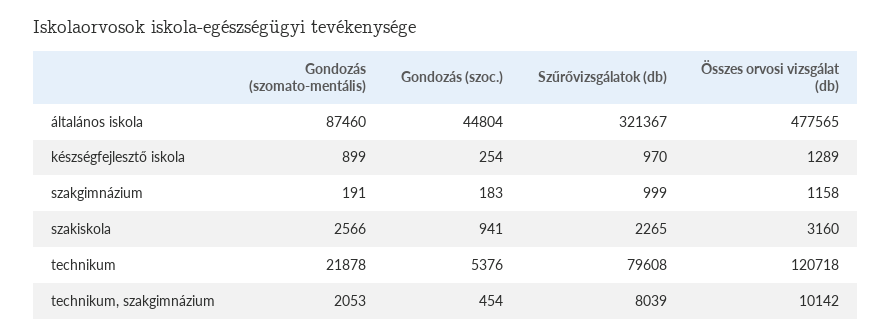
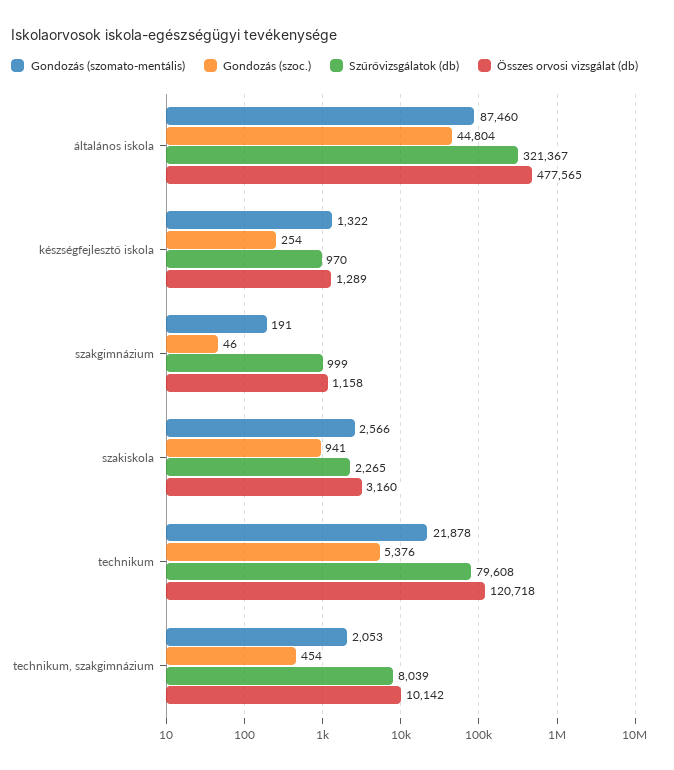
Gondozás (szomato-mentális), készségfejlesztő iskola: 899 -> 1322
Gondozás (szoc.), szakgimnázium: 183 -> 46

